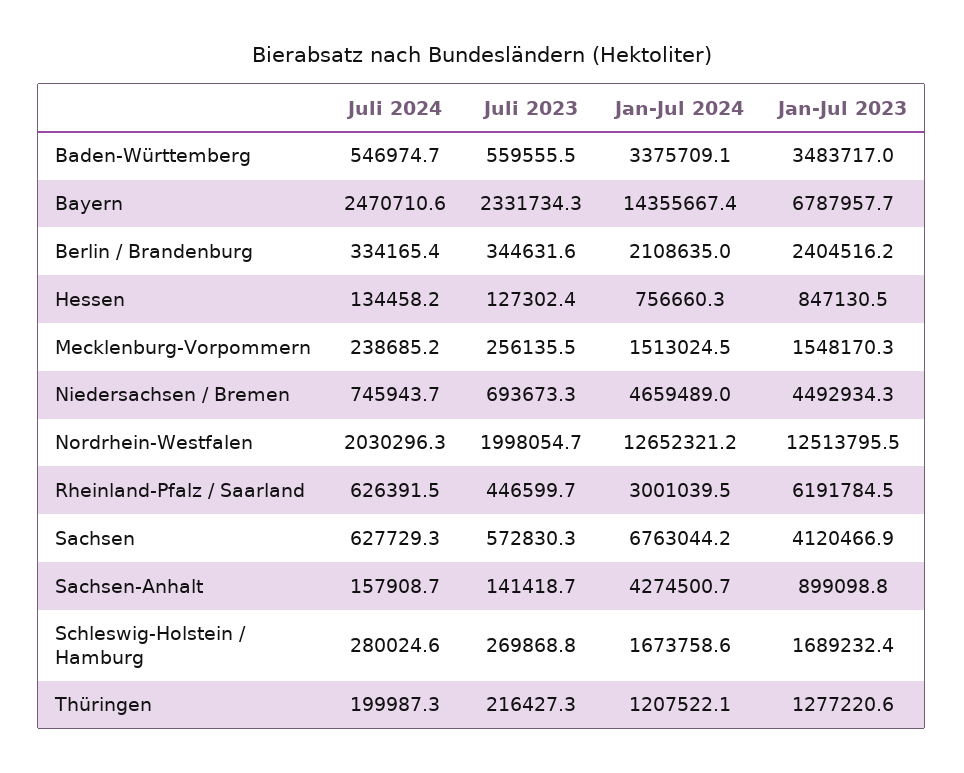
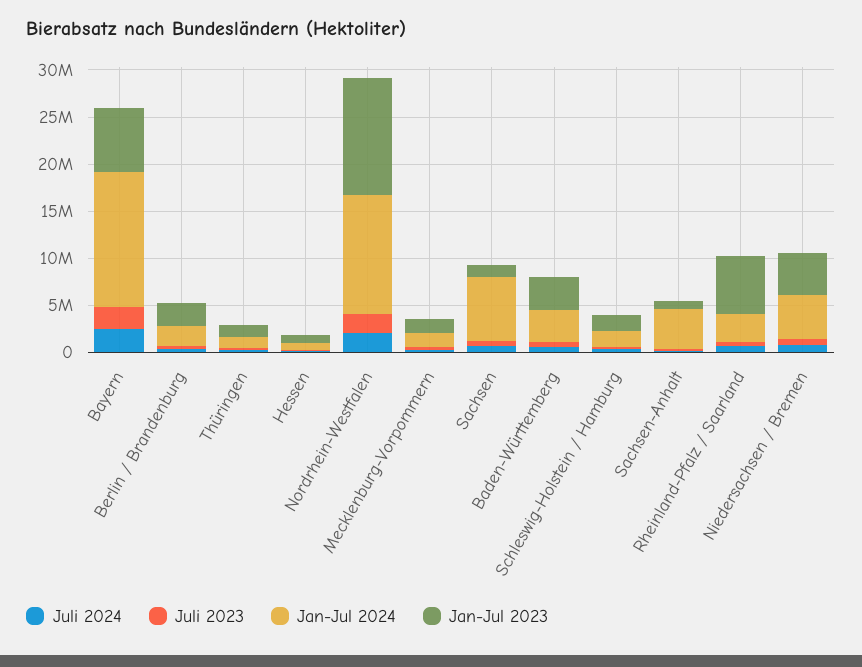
Jan-Jul 2023, Sachsen: 4120466.9 -> 1000000

